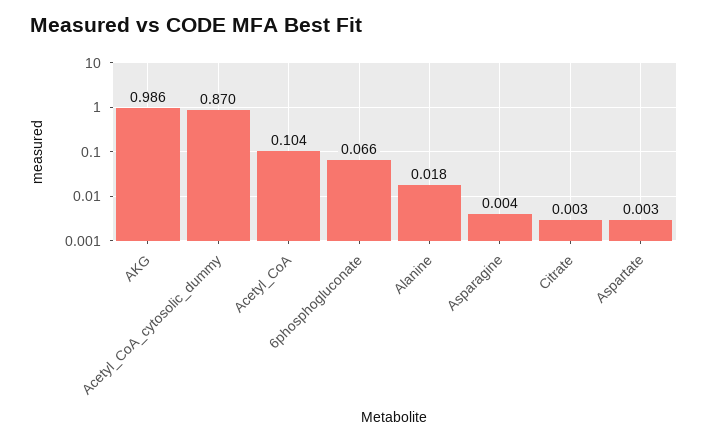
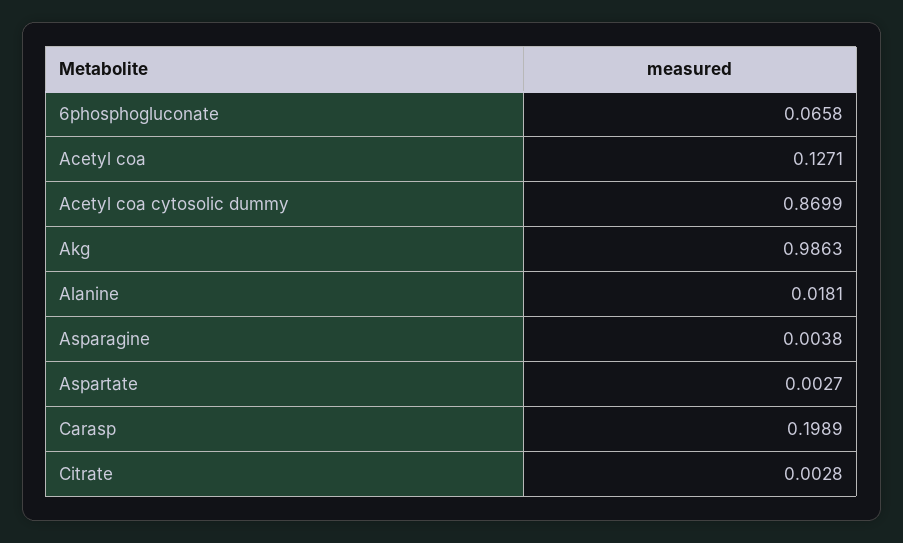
Acetyl_CoA: 0.104 -> 0.1271
Carasp: none -> 0.1989

